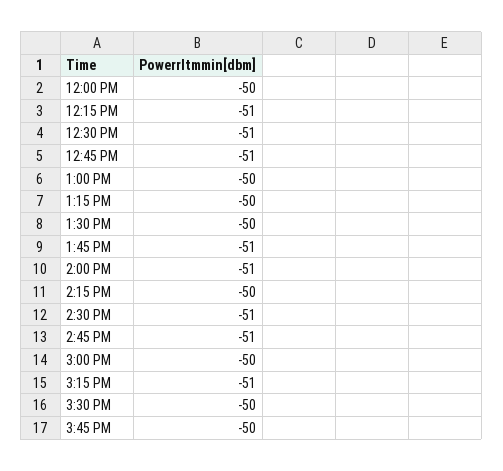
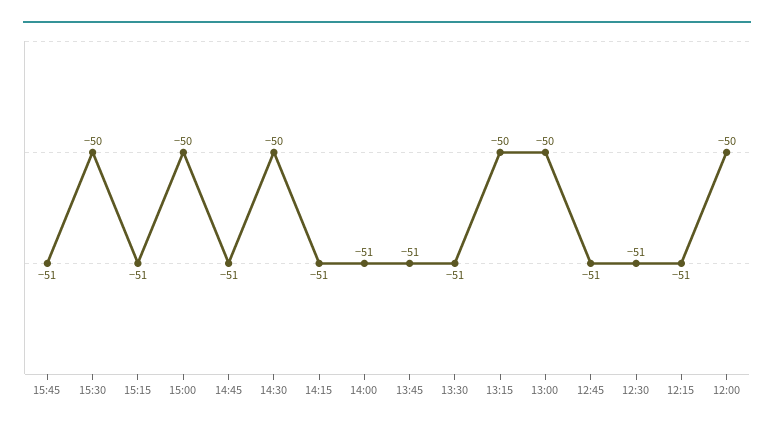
1:30 PM: -50 -> -51
2:15 PM: -50 -> -51
2:30 PM: -51 -> -50
3:45 PM: -50 -> -51

